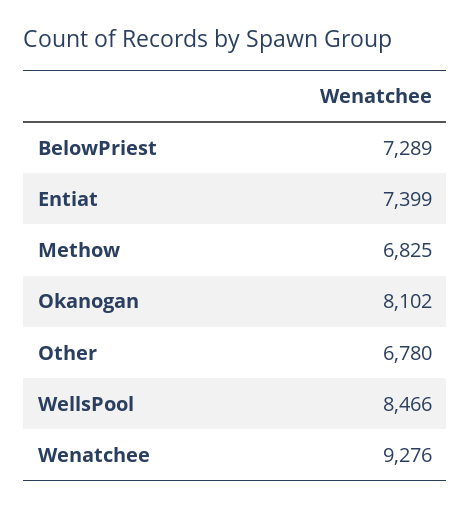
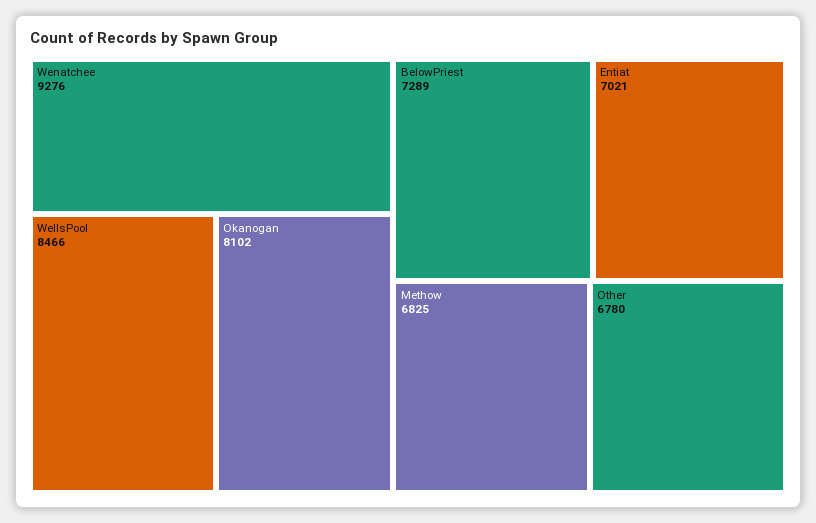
Entiat: 7399 -> 7021

